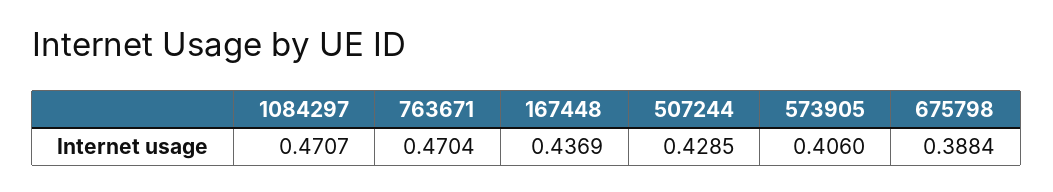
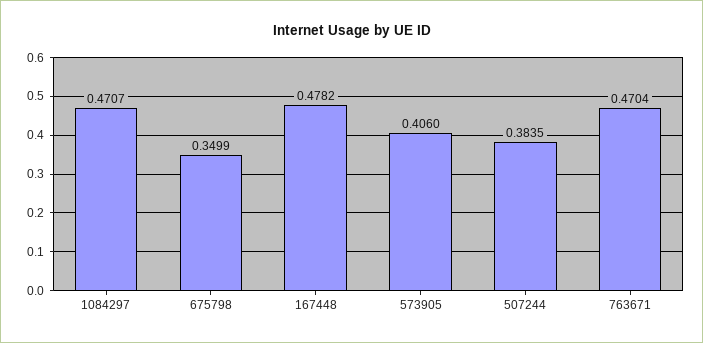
167448: 0.4369 -> 0.4782
507244: 0.4285 -> 0.3835
675798: 0.3884 -> 0.3499

